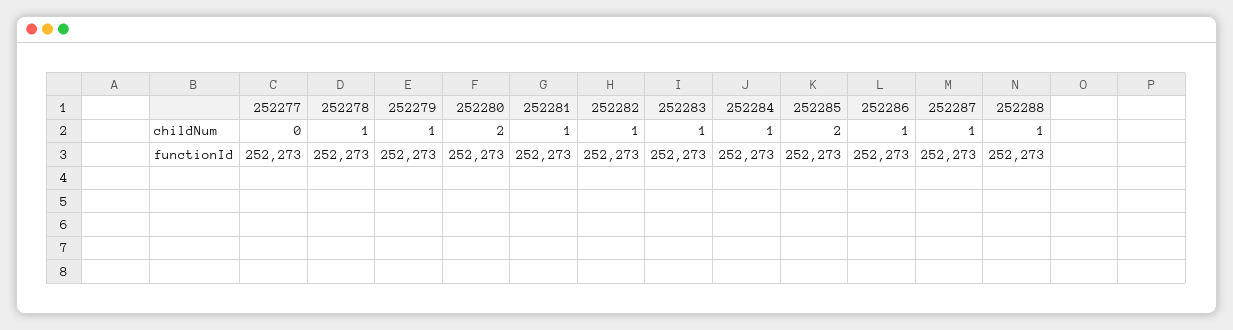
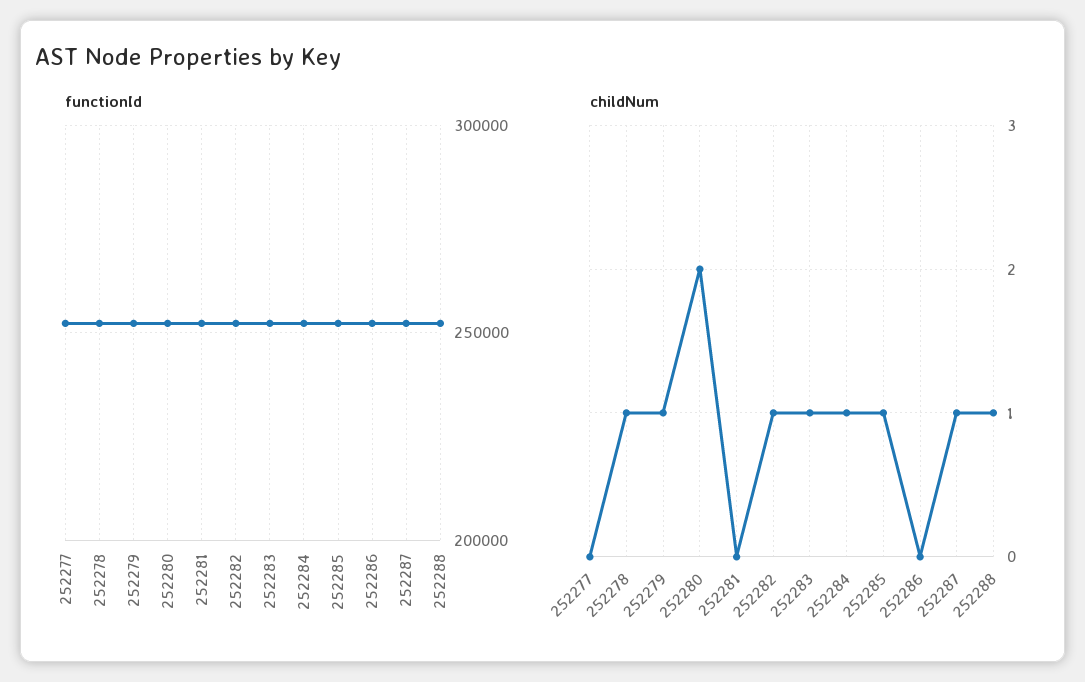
childNum, 252281: 1 -> 0
childNum, 252285: 2 -> 1
childNum, 252286: 1 -> 0

